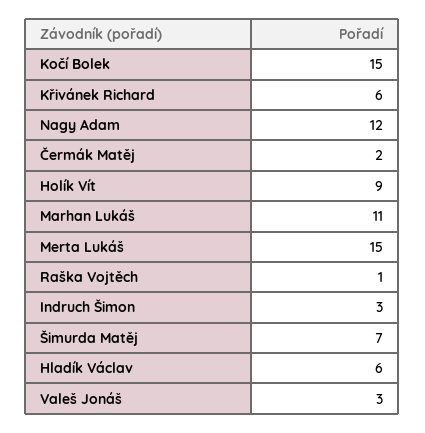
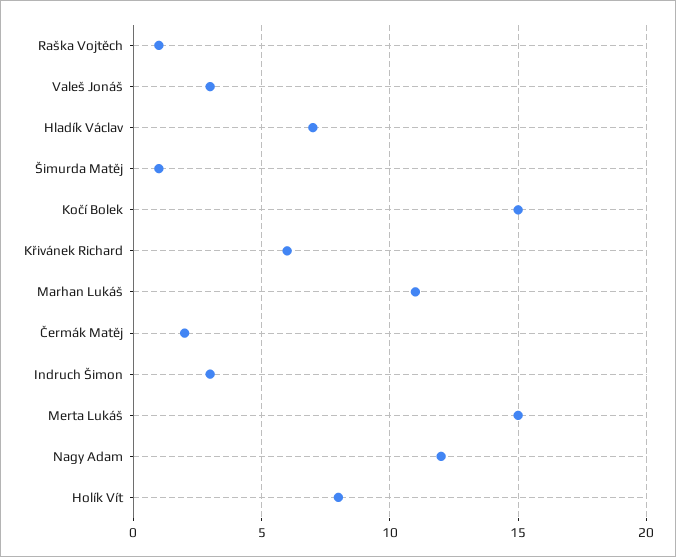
Holík Vít: 9 -> 8
Šimurda Matěj: 7 -> 1
Hladík Václav: 6 -> 7

